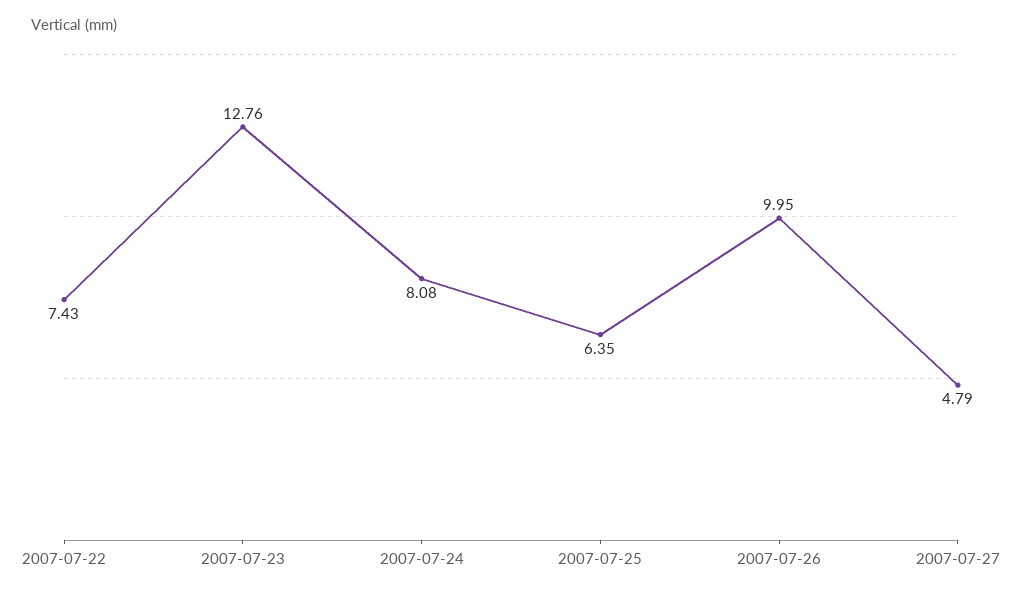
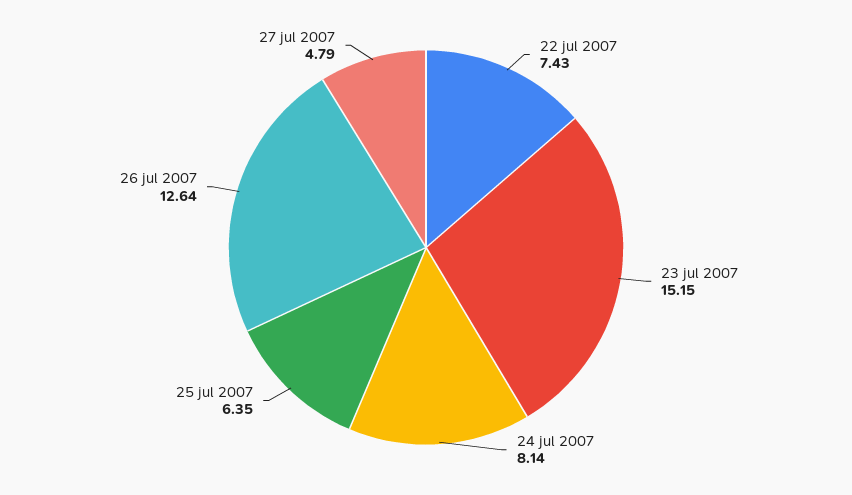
2007-07-23: 12.76 -> 15.15
2007-07-24: 8.08 -> 8.14
2007-07-26: 9.95 -> 12.64

